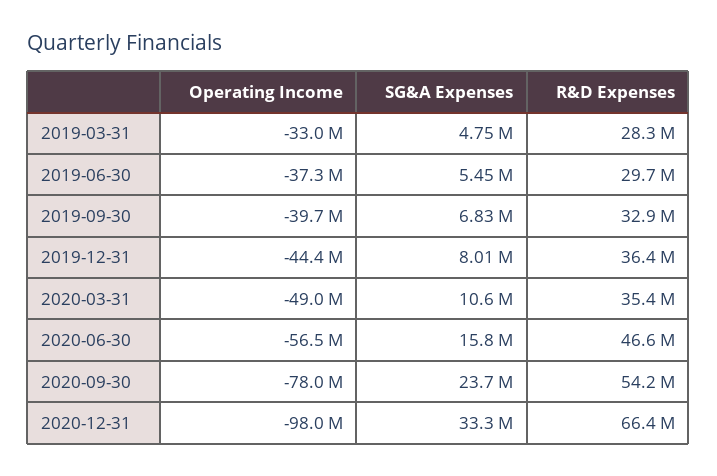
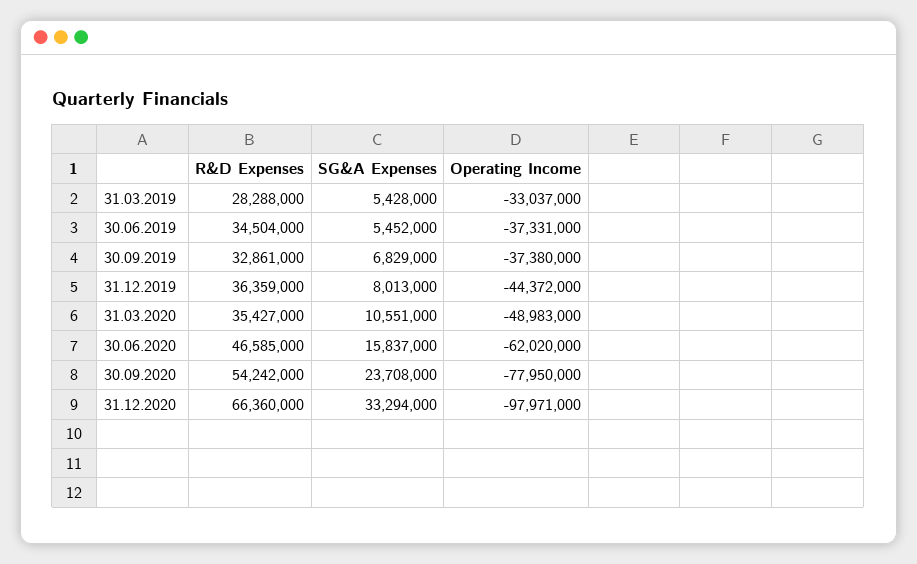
SG&A Expenses, 2019-03-31: 4750000 -> 5428000
R&D Expenses, 2019-06-30: 29700000 -> 34504000
Operating Income, 2019-09-30: -39700000 -> -37380000
Operating Income, 2020-06-30: -56500000 -> -62020000

